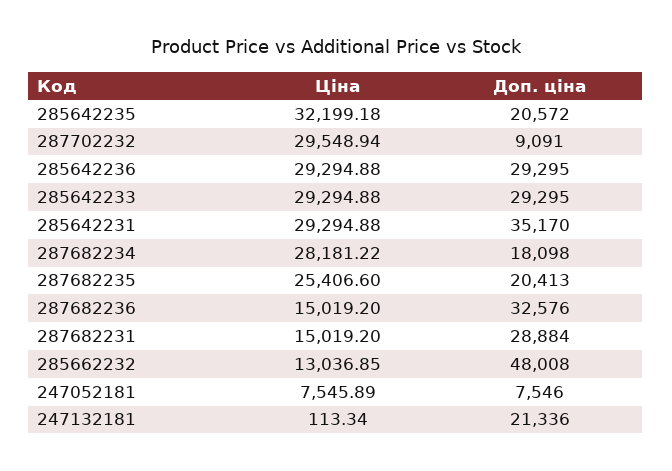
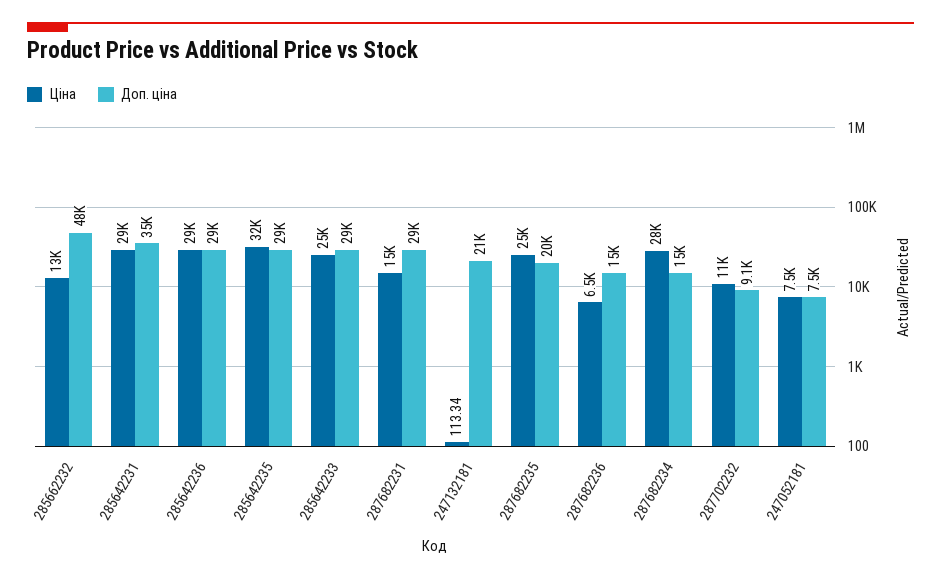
Доп. ціна, 285642235: 20572 -> 29000
Ціна, 287702232: 29548.94 -> 11000
Ціна, 285642233: 29294.88 -> 25000
Доп. ціна, 287682234: 18098 -> 15000
Ціна, 287682236: 15019.2 -> 6500
Доп. ціна, 287682236: 32576 -> 15000

